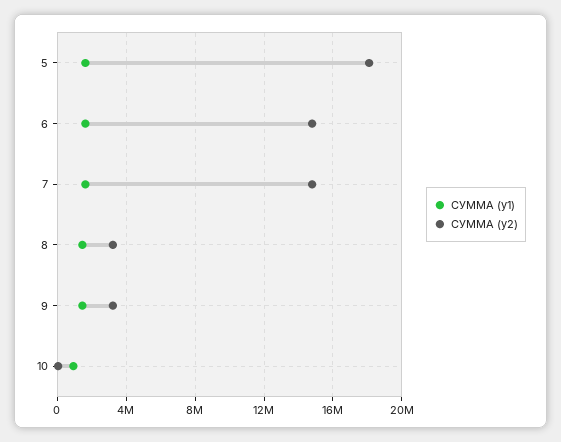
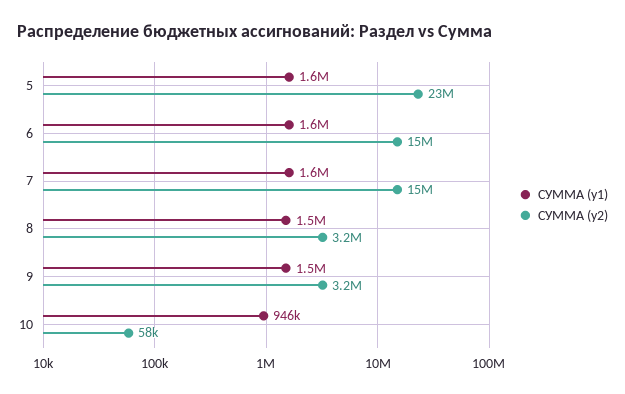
СУММА (y2), 5: 18000000 -> 23000000

